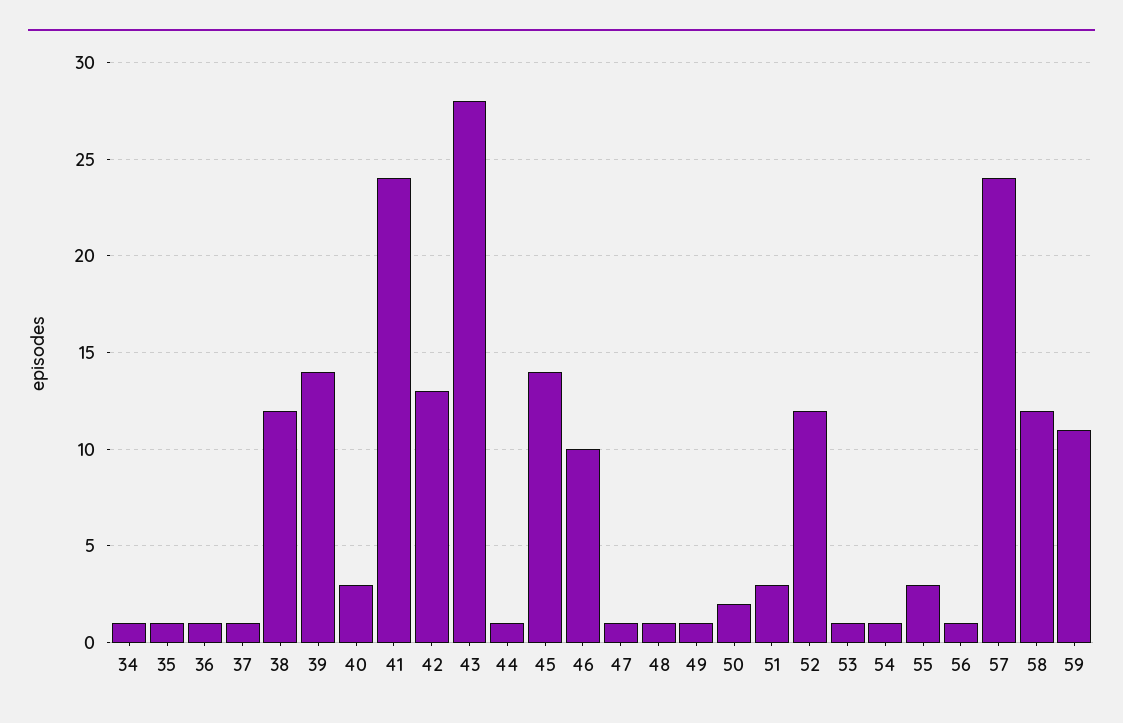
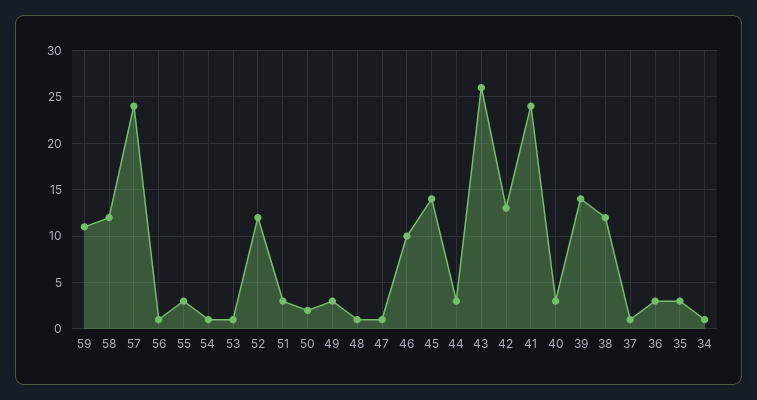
35: 1 -> 3
36: 1 -> 3
43: 28 -> 26
44: 1 -> 3
49: 1 -> 3

